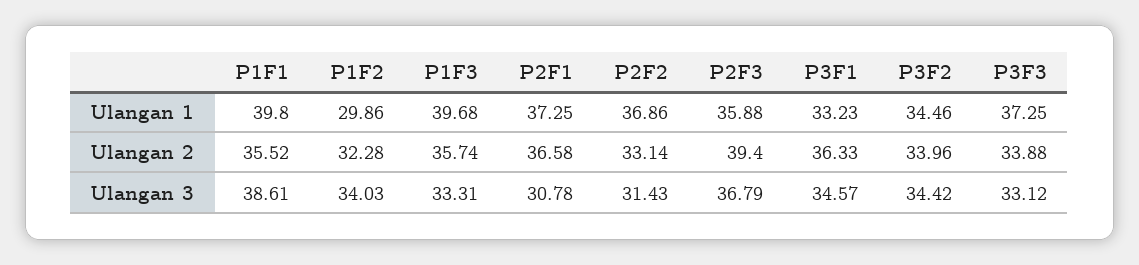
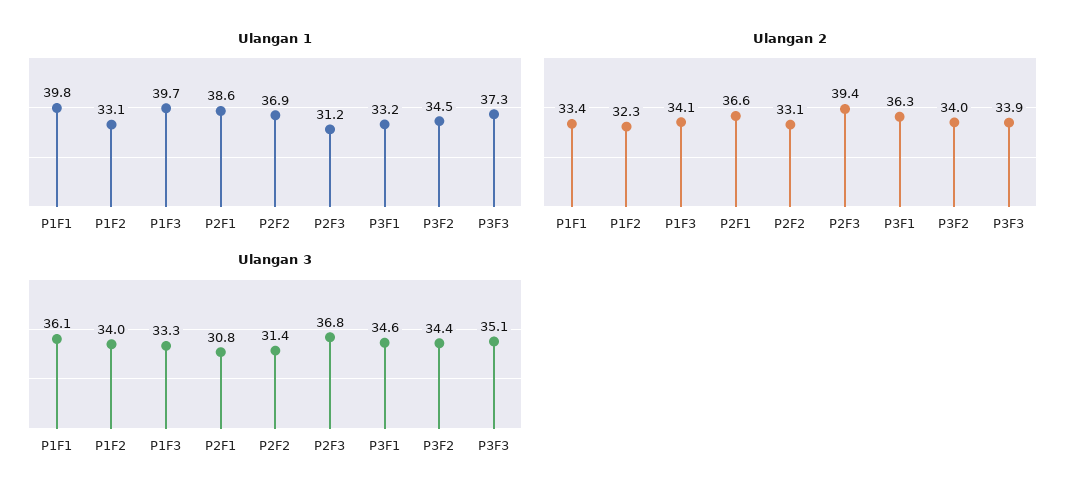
Ulangan 1, P1F2: 29.86 -> 33.1
Ulangan 1, P2F1: 37.25 -> 38.6
Ulangan 1, P2F3: 35.88 -> 31.2
Ulangan 2, P1F1: 35.52 -> 33.4
Ulangan 2, P1F3: 35.74 -> 34.1
Ulangan 3, P1F1: 38.61 -> 36.1
Ulangan 3, P3F3: 33.12 -> 35.1

